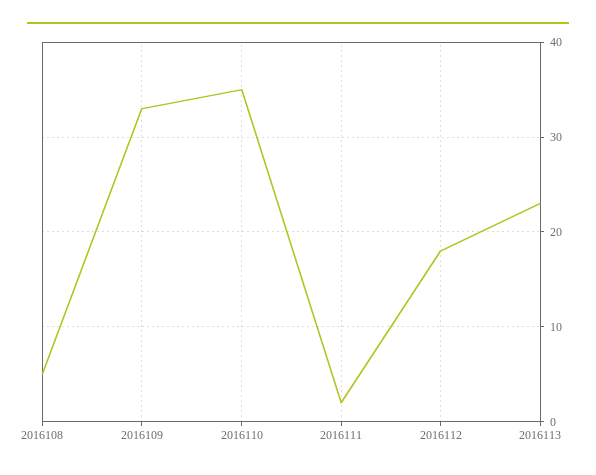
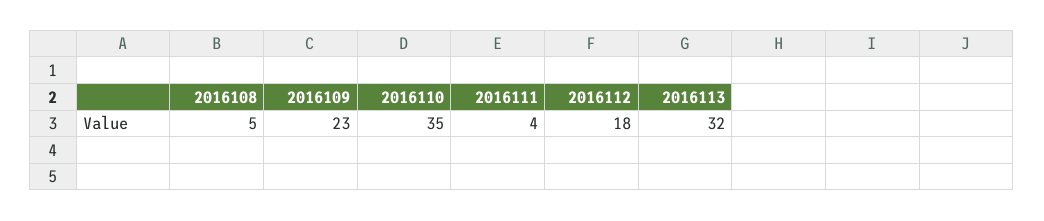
2016109: 33 -> 23
2016111: 2 -> 4
2016113: 23 -> 32

